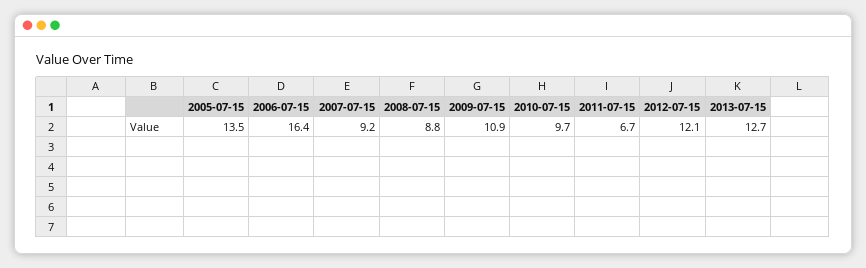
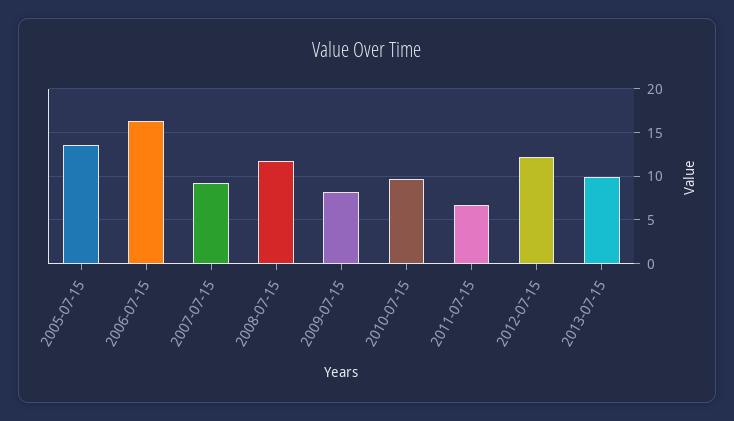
2008-07-15: 8.8 -> 12
2009-07-15: 10.9 -> 8
2013-07-15: 12.7 -> 10

